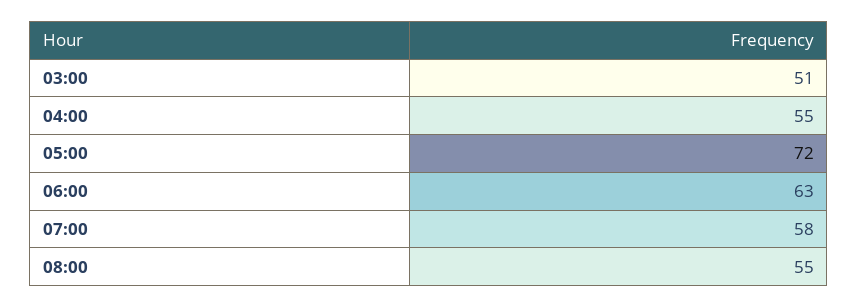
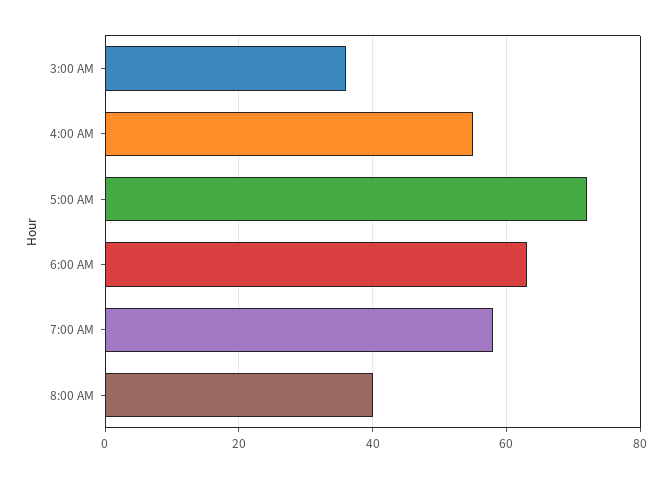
03:00: 51 -> 35
08:00: 55 -> 40

